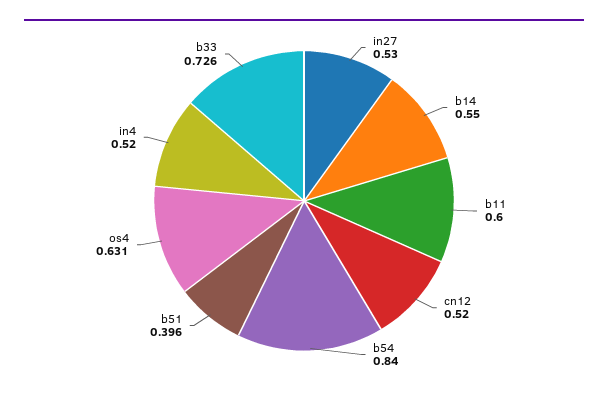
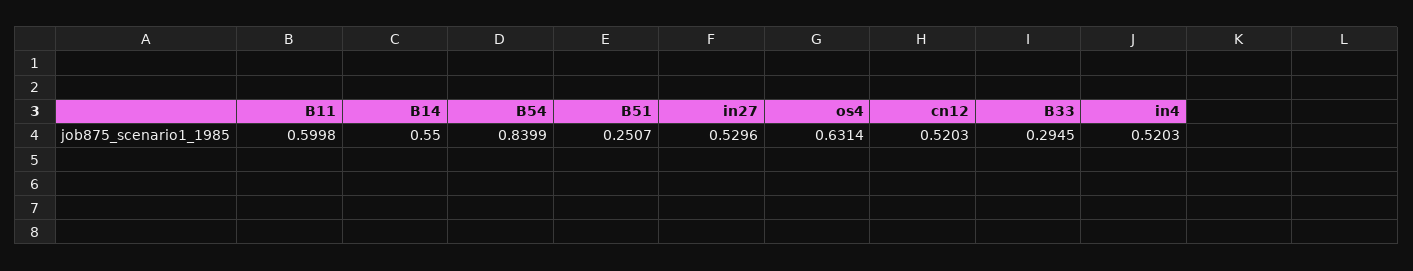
b51: 0.396 -> 0.2507
b33: 0.726 -> 0.2945

